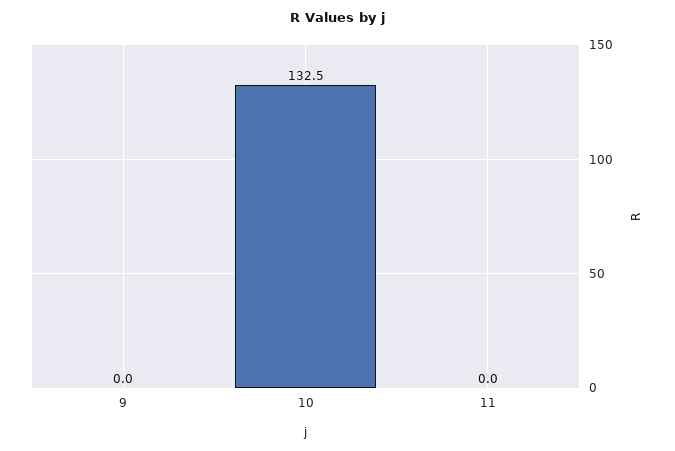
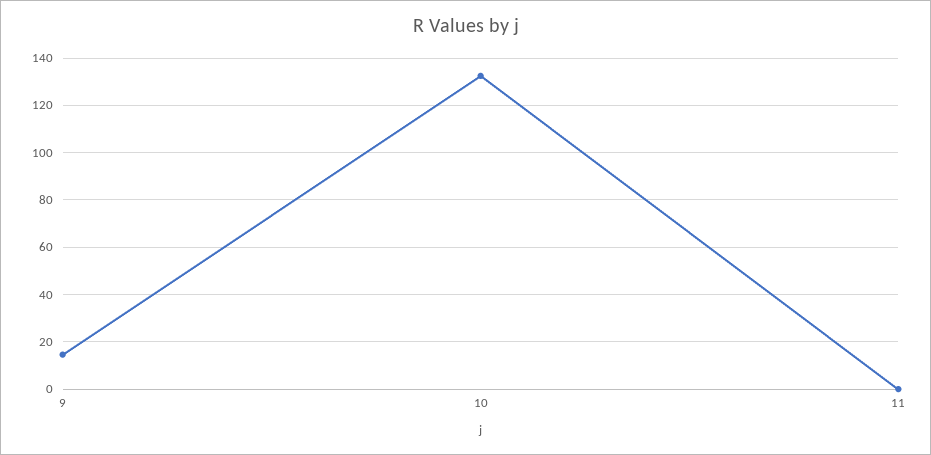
9: 0 -> 15

